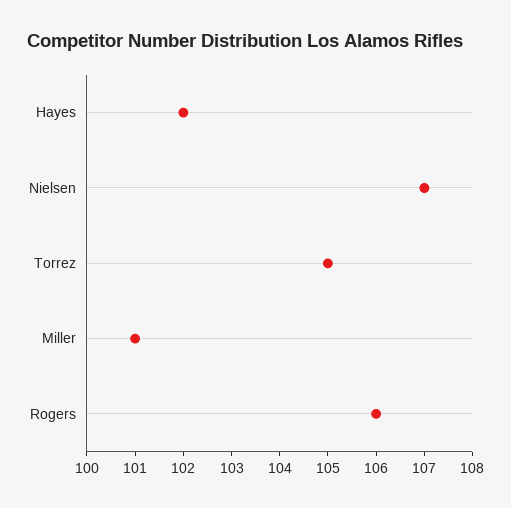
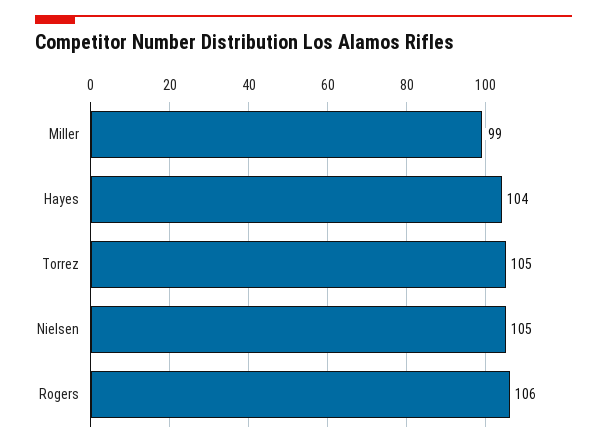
Hayes: 102 -> 104
Nielsen: 107 -> 105
Miller: 101 -> 99

